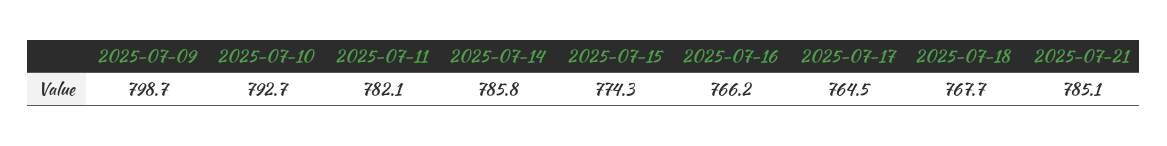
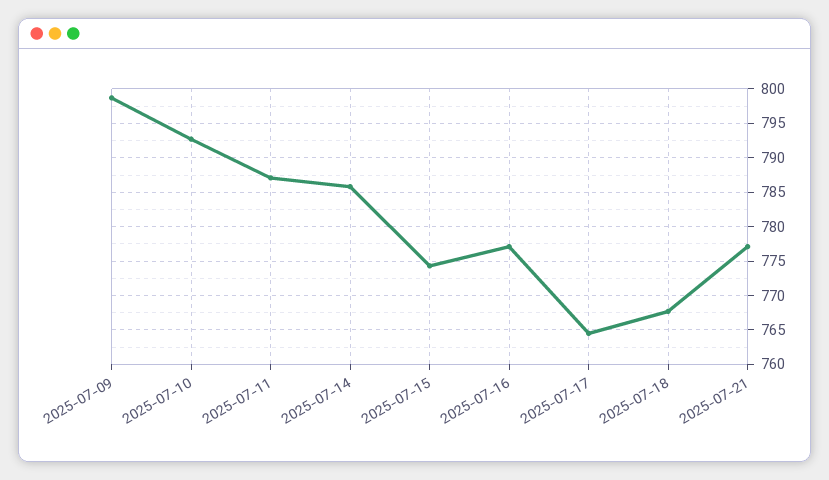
2025-07-11: 782.1 -> 787
2025-07-16: 766.2 -> 777
2025-07-21: 785.1 -> 777

